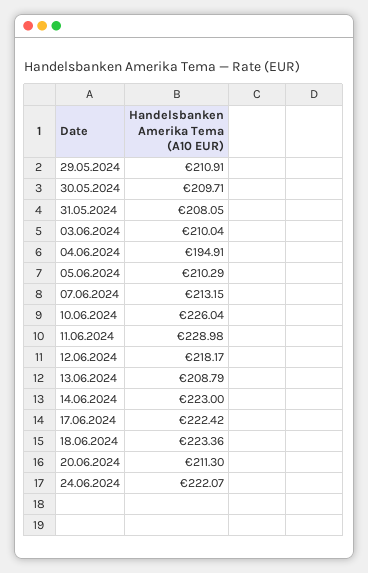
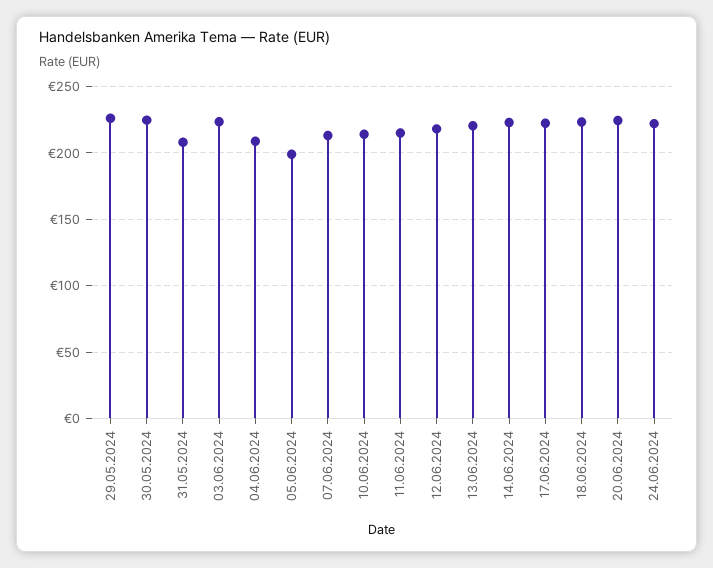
29.05.2024: 210.91 -> 225
30.05.2024: 209.71 -> 225
03.06.2024: 210.04 -> 225
04.06.2024: 194.91 -> 210
05.06.2024: 210.29 -> 200
10.06.2024: 226.04 -> 215
11.06.2024: 228.98 -> 215
13.06.2024: 208.79 -> 220
20.06.2024: 211.3 -> 225

